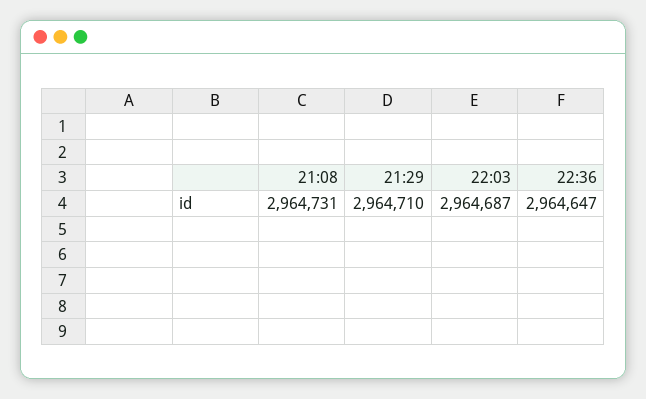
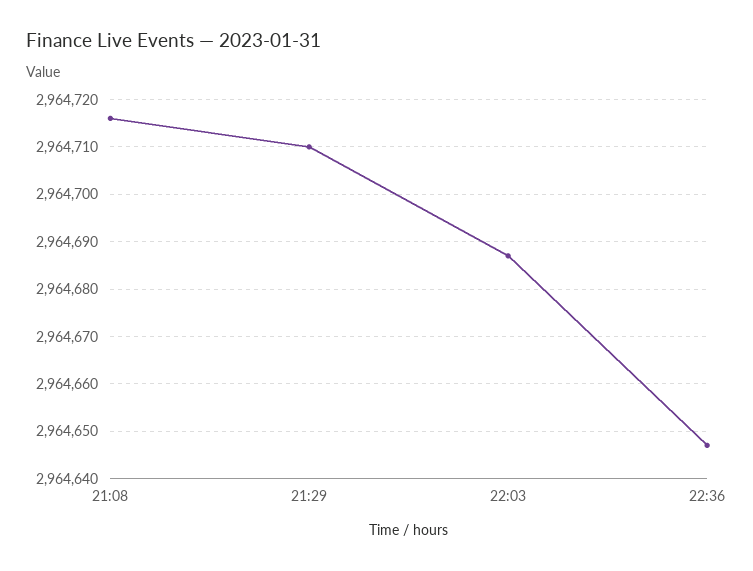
21:08: 2964731 -> 2964715

